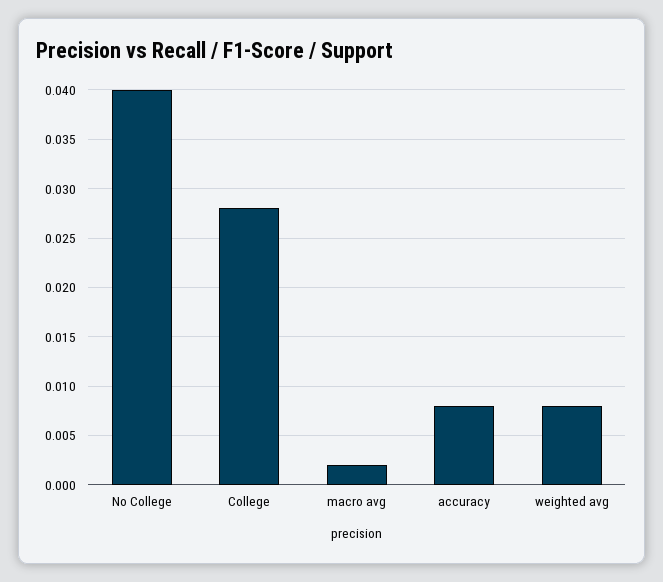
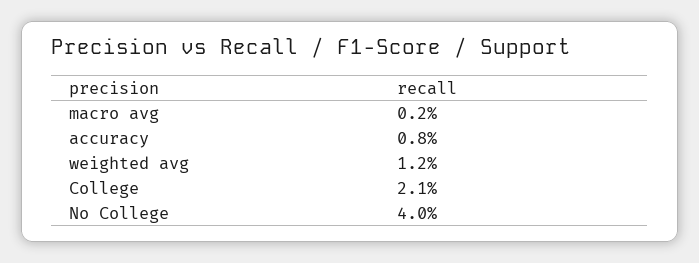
College: 0.028 -> 0.021
weighted avg: 0.008 -> 0.012

